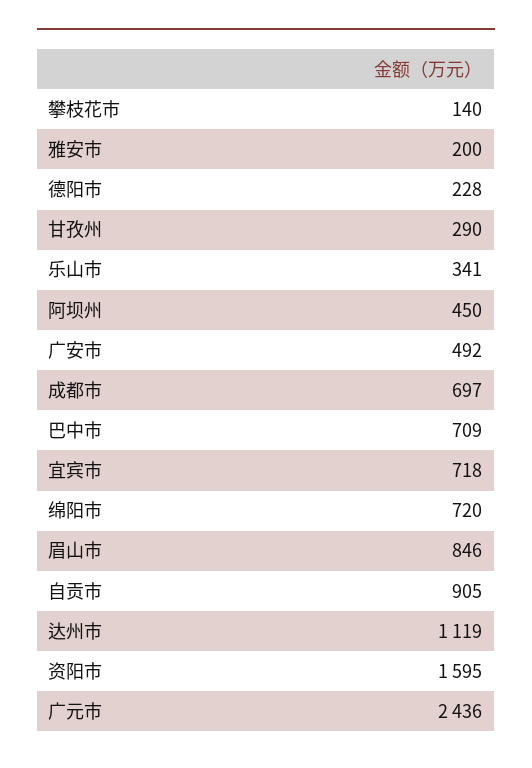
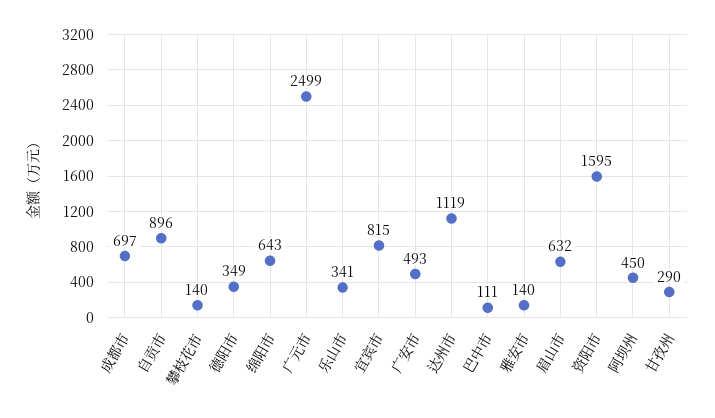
雅安市: 200 -> 140
德阳市: 228 -> 349
广安市: 492 -> 493
巴中市: 709 -> 111
宜宾市: 718 -> 815
绵阳市: 720 -> 643
眉山市: 846 -> 632
自贡市: 905 -> 896
广元市: 2436 -> 2499

